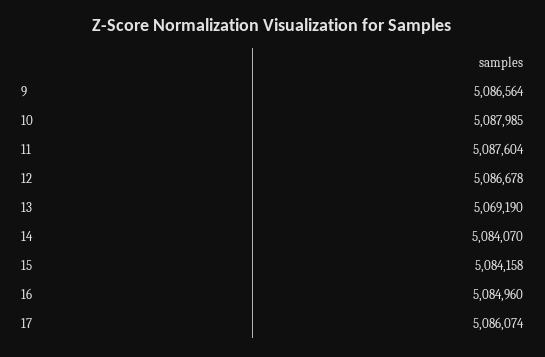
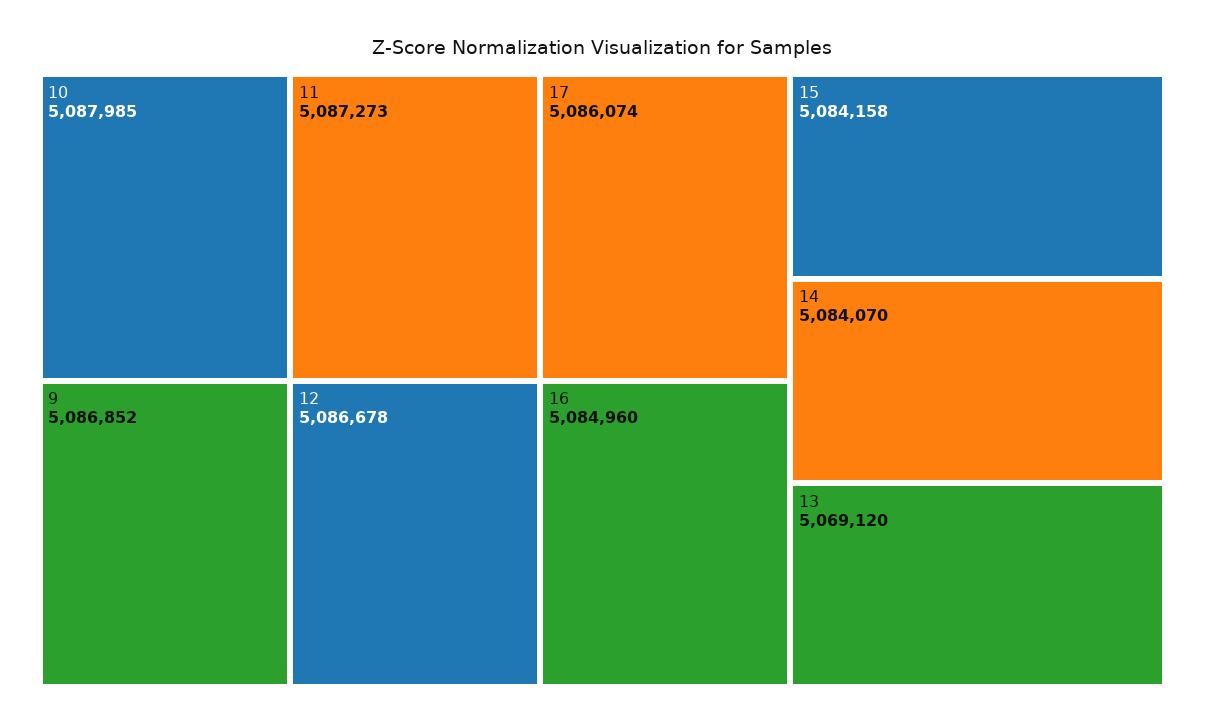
9: 5086564 -> 5086852
11: 5087604 -> 5087273
13: 5069190 -> 5069120

